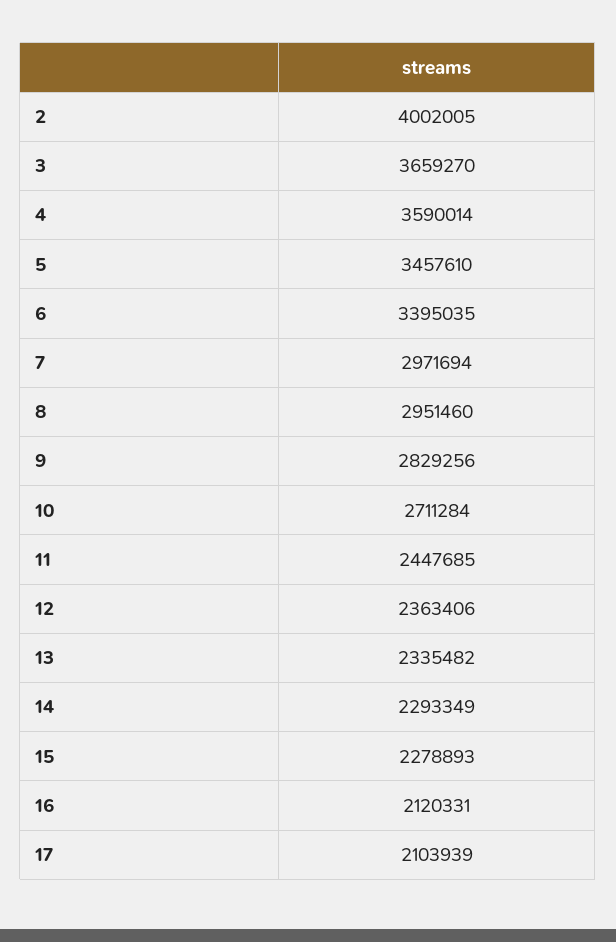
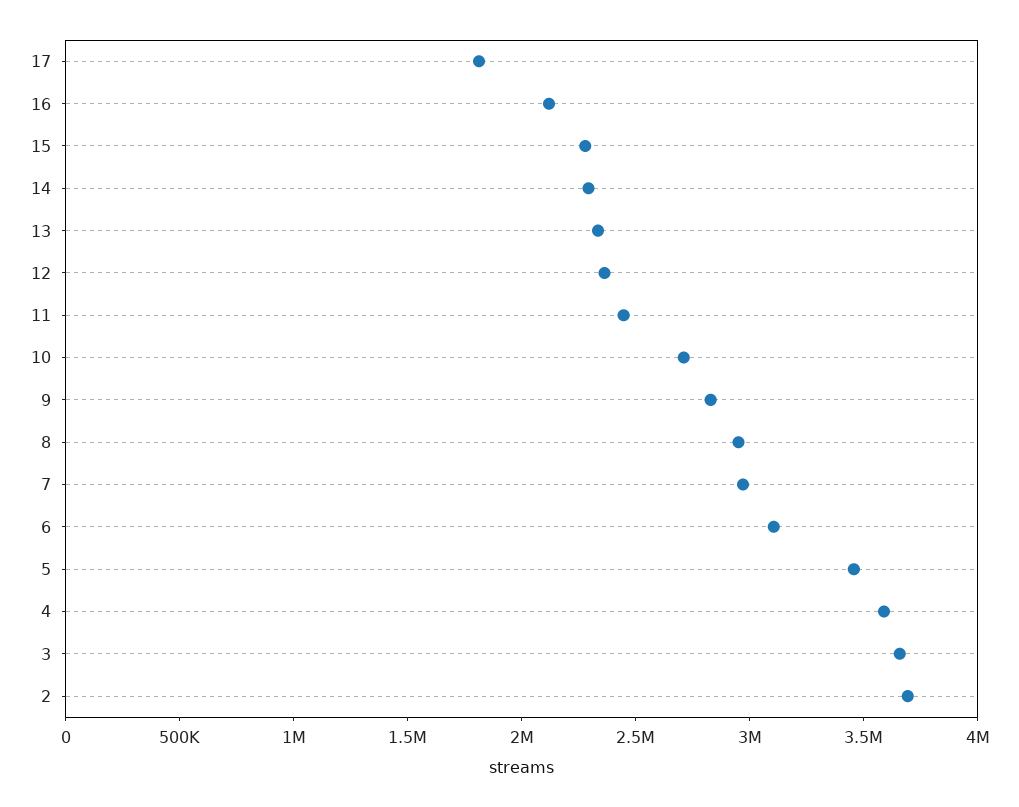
2: 4002005 -> 3700000
6: 3395035 -> 3100000
17: 2103939 -> 1800000

